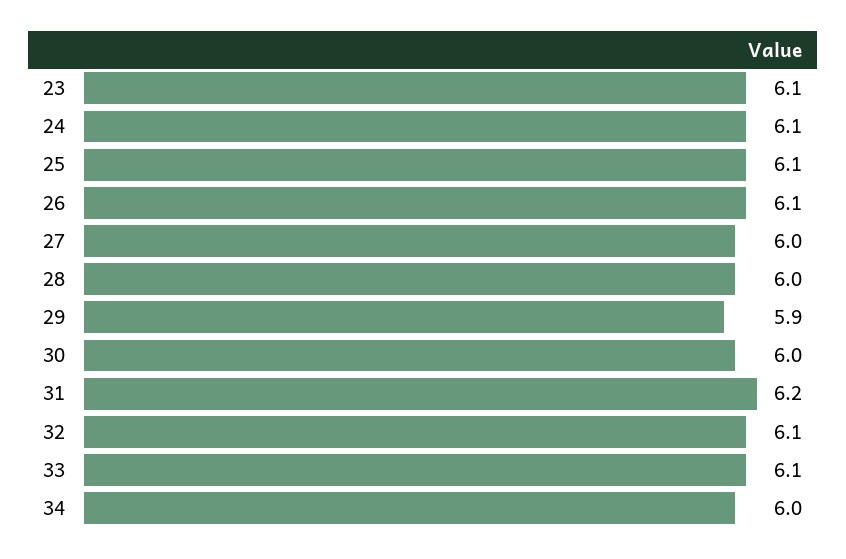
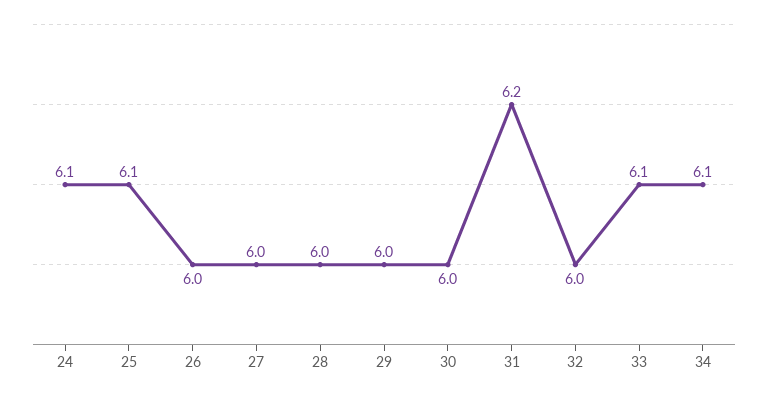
23: 6.1 -> none
26: 6.1 -> 6
29: 5.9 -> 6
32: 6.1 -> 6
34: 6 -> 6.1

